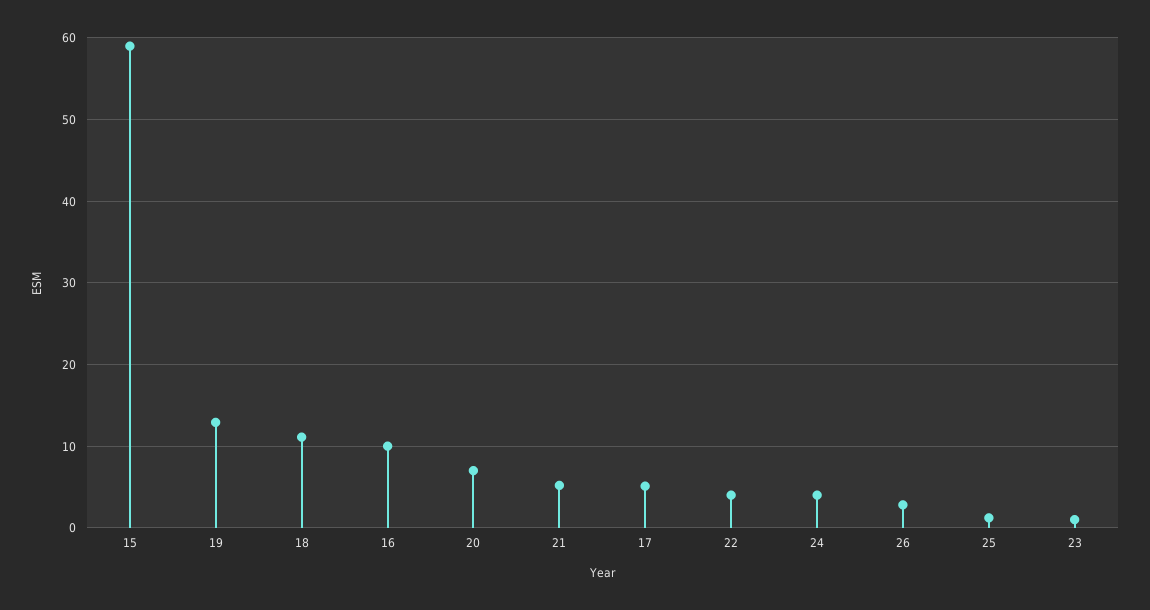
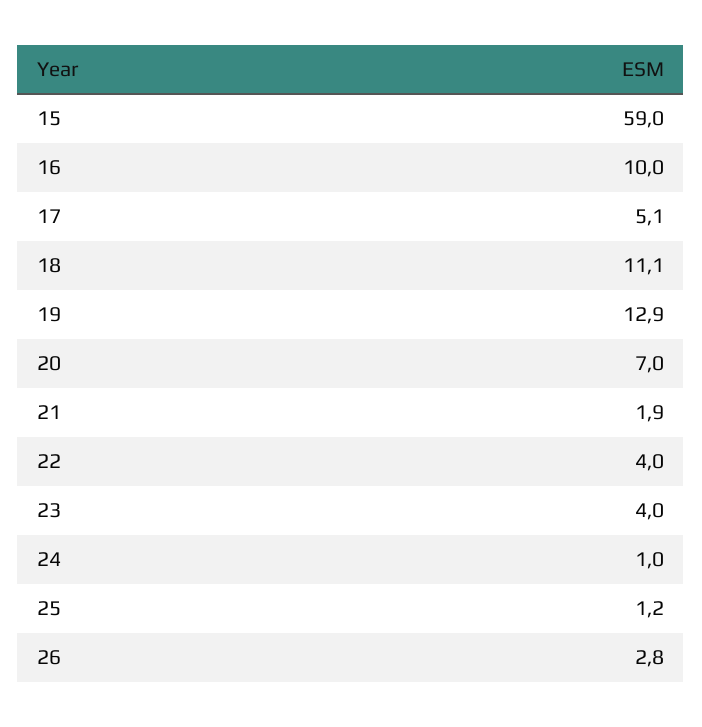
21: 5 -> 1.9
24: 4 -> 1
23: 1 -> 4

